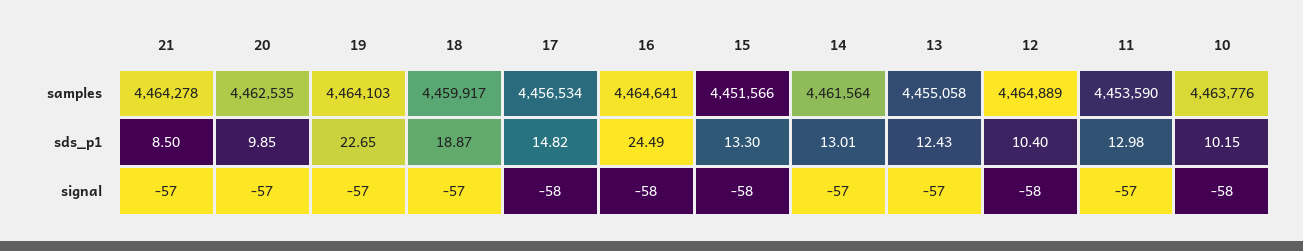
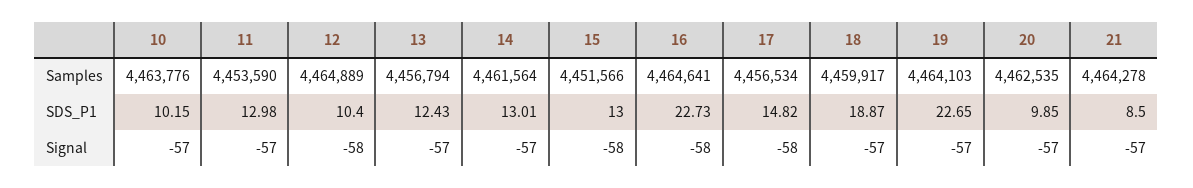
13, samples: 4455058 -> 4456794
16, sds_p1: 24.49 -> 22.73
15, sds_p1: 13.3 -> 13
10, signal: -58 -> -57

